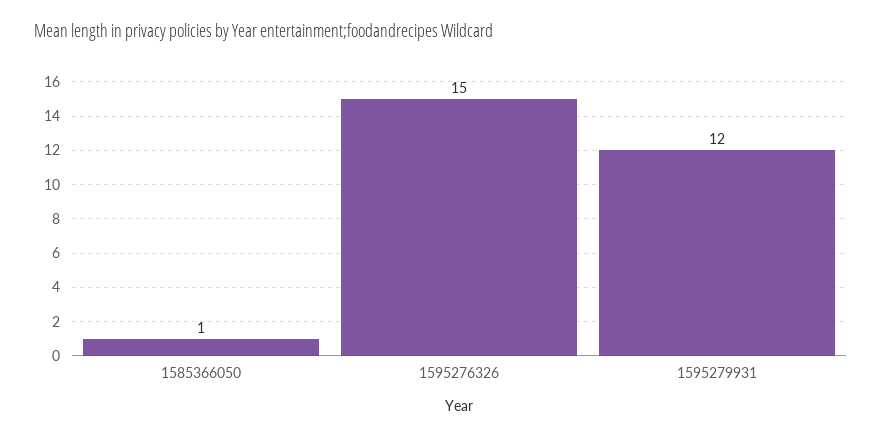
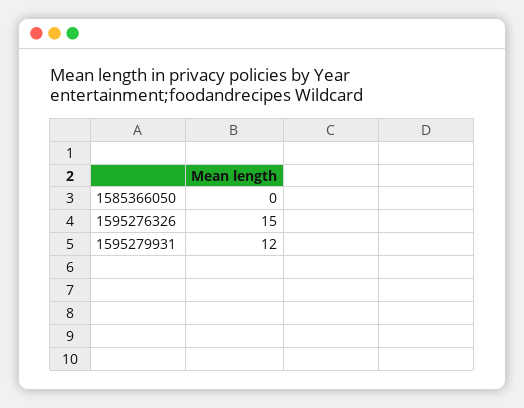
1585366050: 1 -> 0

